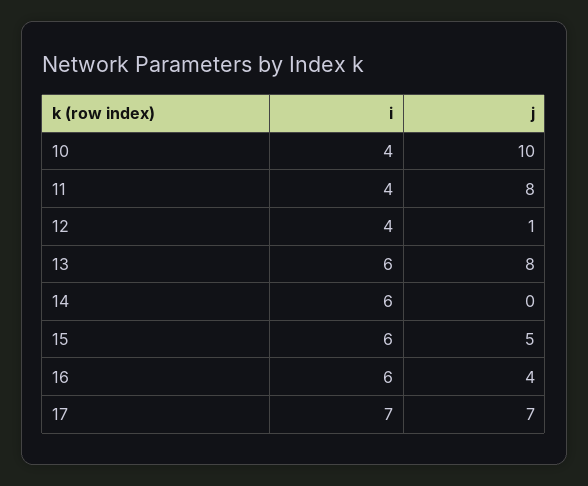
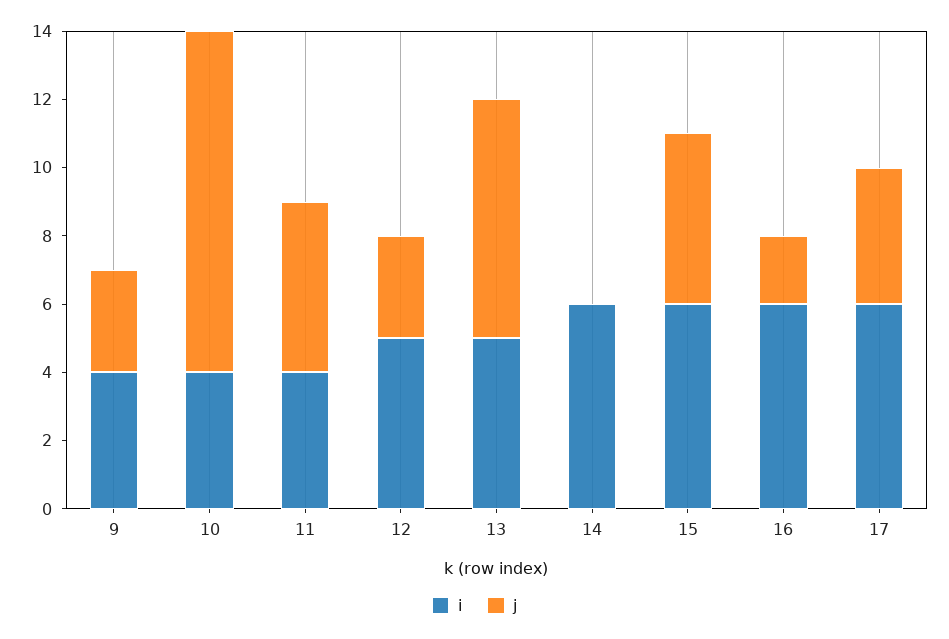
j, 11: 8 -> 5
i, 12: 4 -> 5
j, 12: 1 -> 3
i, 13: 6 -> 5
j, 13: 8 -> 7
j, 16: 4 -> 2
i, 17: 7 -> 6
j, 17: 7 -> 4
i, 9: none -> 4
j, 9: none -> 3

